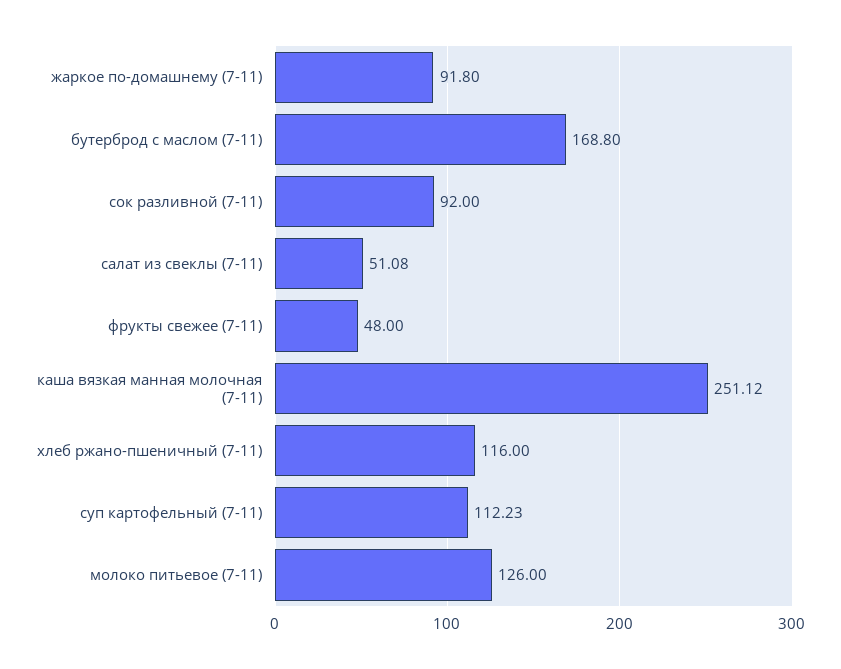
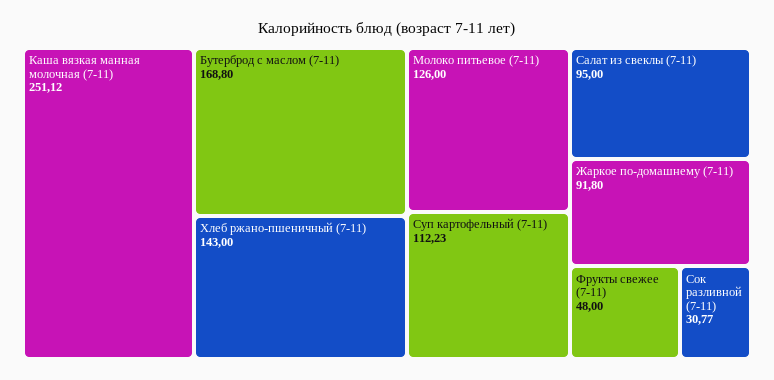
сок разливной (7-11): 92 -> 30.77
салат из свеклы (7-11): 51.08 -> 95
хлеб ржано-пшеничный (7-11): 116 -> 143

